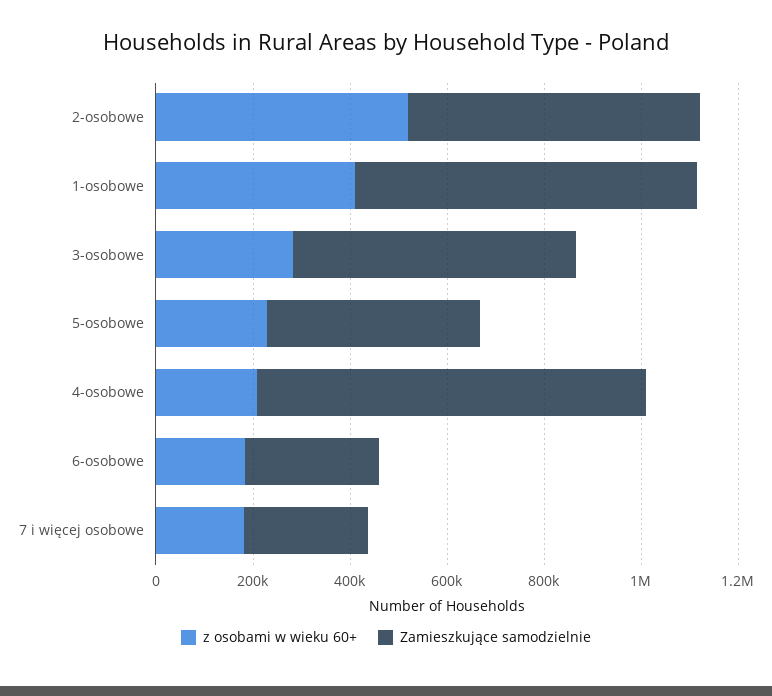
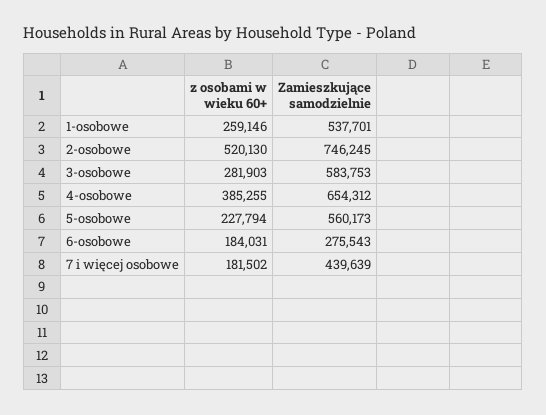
Zamieszkujące samodzielnie, 2-osobowe: 600000 -> 746245
z osobami w wieku 60+, 1-osobowe: 400000 -> 259146
Zamieszkujące samodzielnie, 1-osobowe: 700000 -> 537701
Zamieszkujące samodzielnie, 5-osobowe: 450000 -> 560173
z osobami w wieku 60+, 4-osobowe: 200000 -> 385255
Zamieszkujące samodzielnie, 4-osobowe: 800000 -> 654312
Zamieszkujące samodzielnie, 7 i więcej osobowe: 250000 -> 439639

